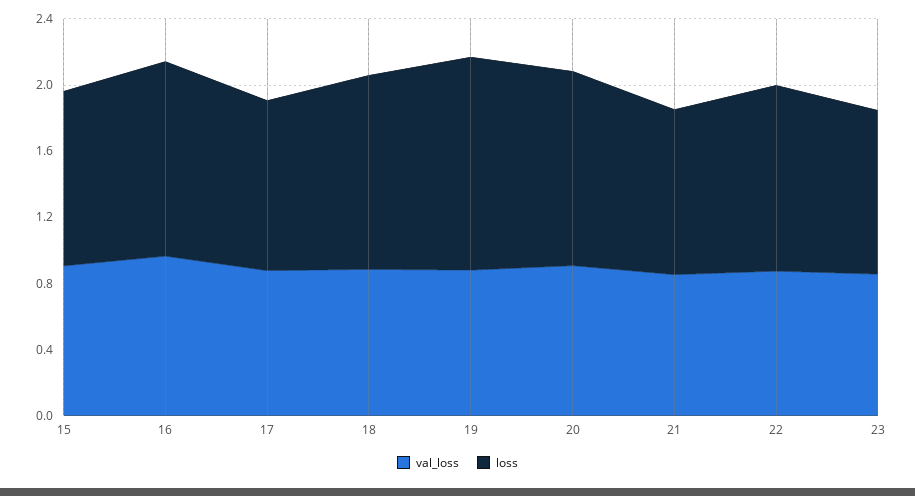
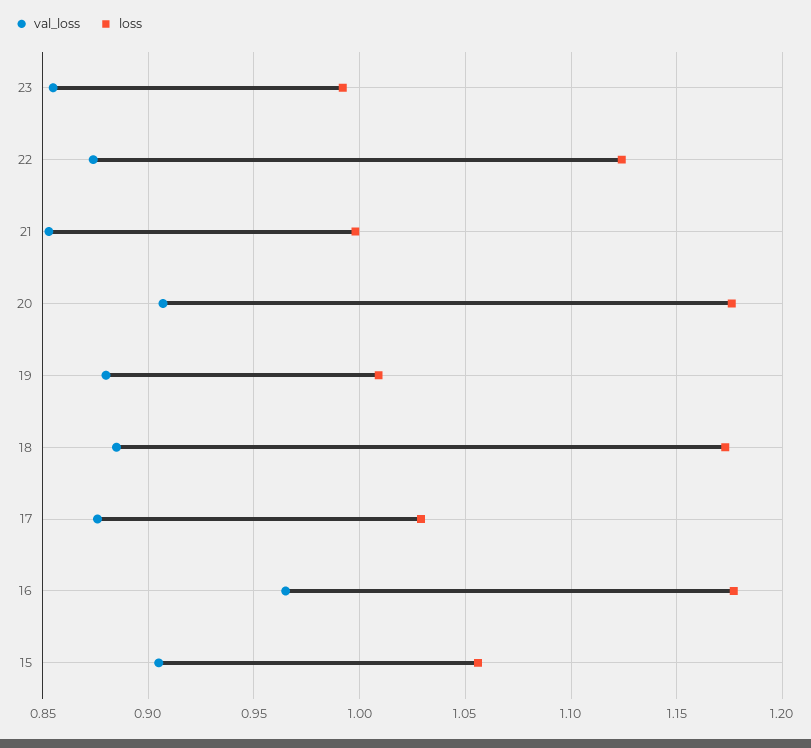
loss, 19: 1.3 -> 1.01

